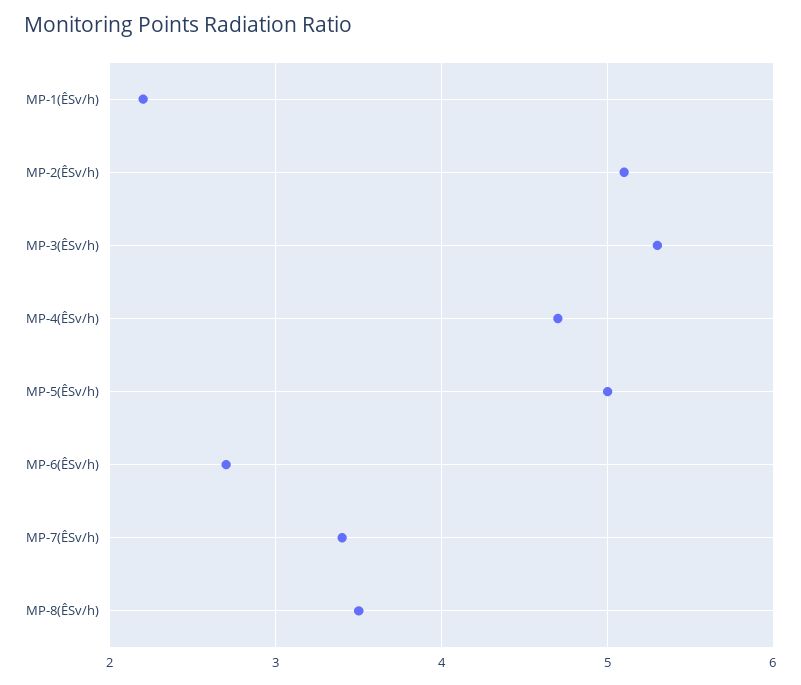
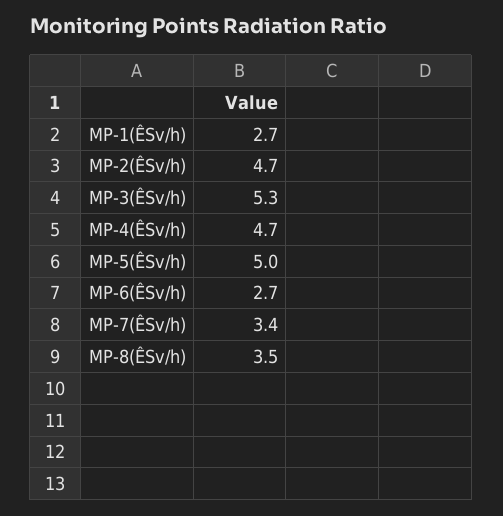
MP-1(ÊSv/h): 2.2 -> 2.7
MP-2(ÊSv/h): 5.1 -> 4.7

